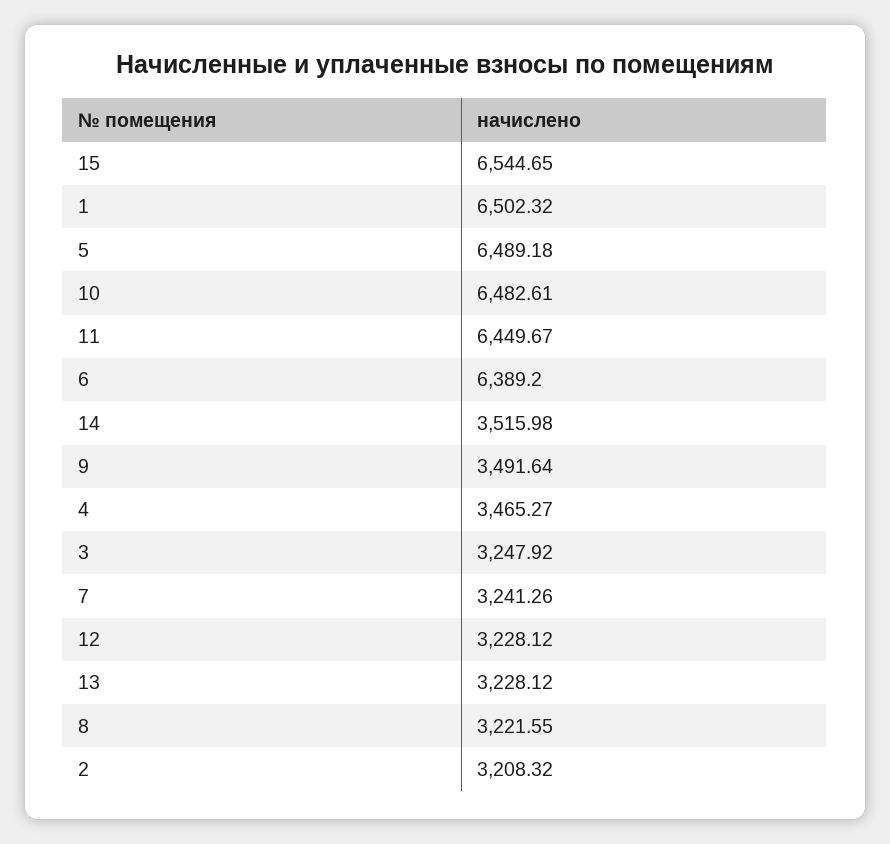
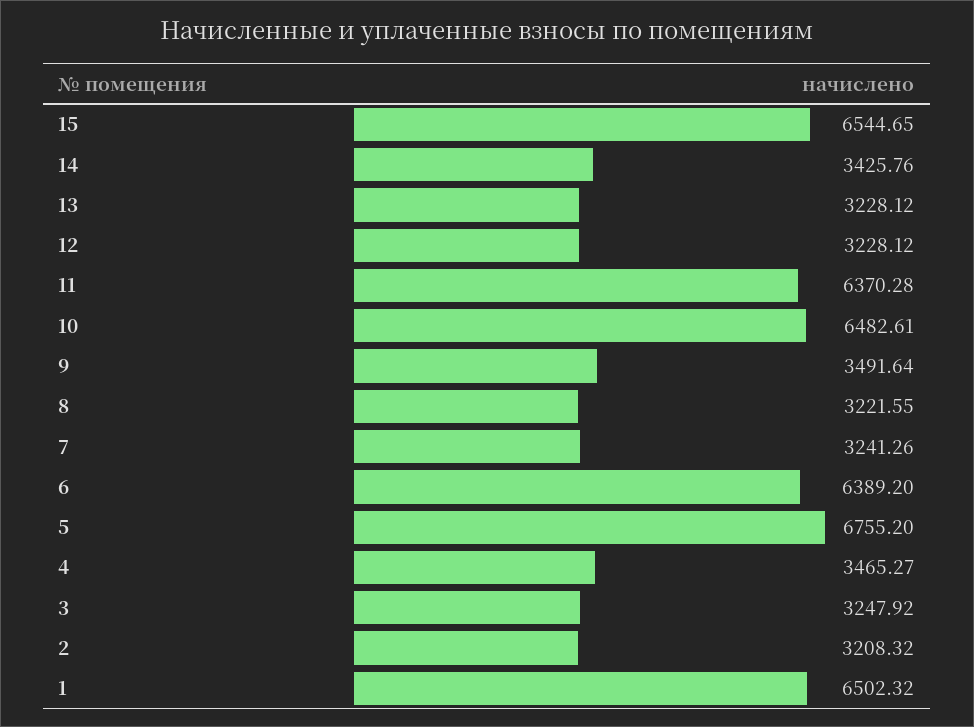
5: 6489.18 -> 6755.2
11: 6449.67 -> 6370.28
14: 3515.98 -> 3425.76

